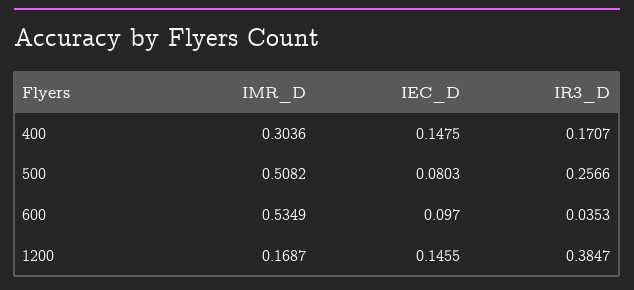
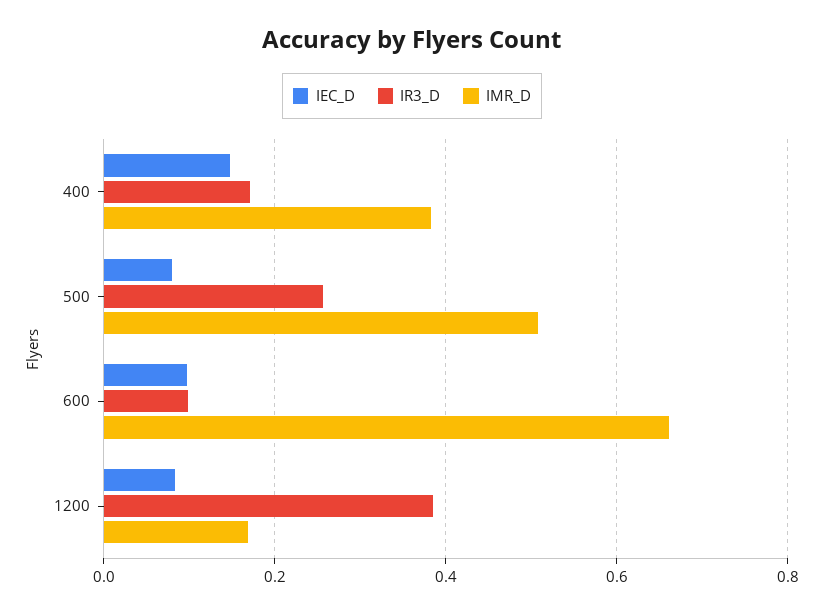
IMR_D, 400: 0.3036 -> 0.38
IMR_D, 600: 0.5349 -> 0.66
IR3_D, 600: 0.0353 -> 0.1
IEC_D, 1200: 0.1455 -> 0.08

